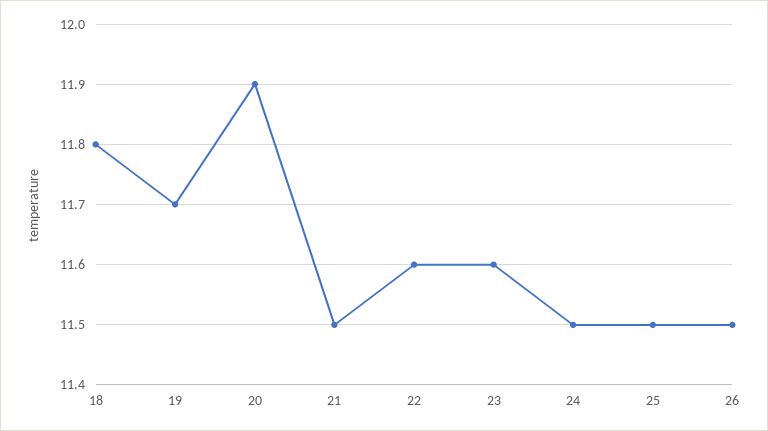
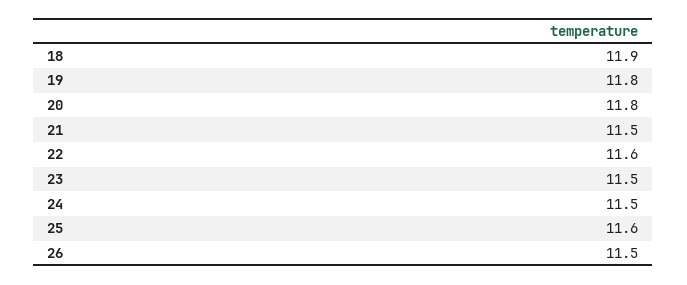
18: 11.8 -> 11.9
19: 11.7 -> 11.8
20: 11.9 -> 11.8
23: 11.6 -> 11.5
25: 11.5 -> 11.6

